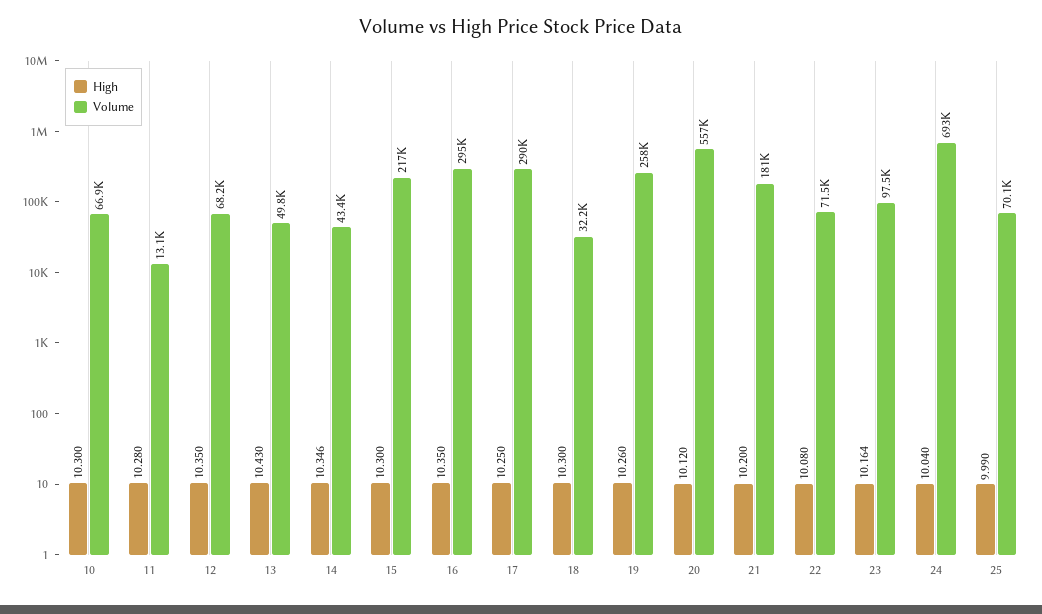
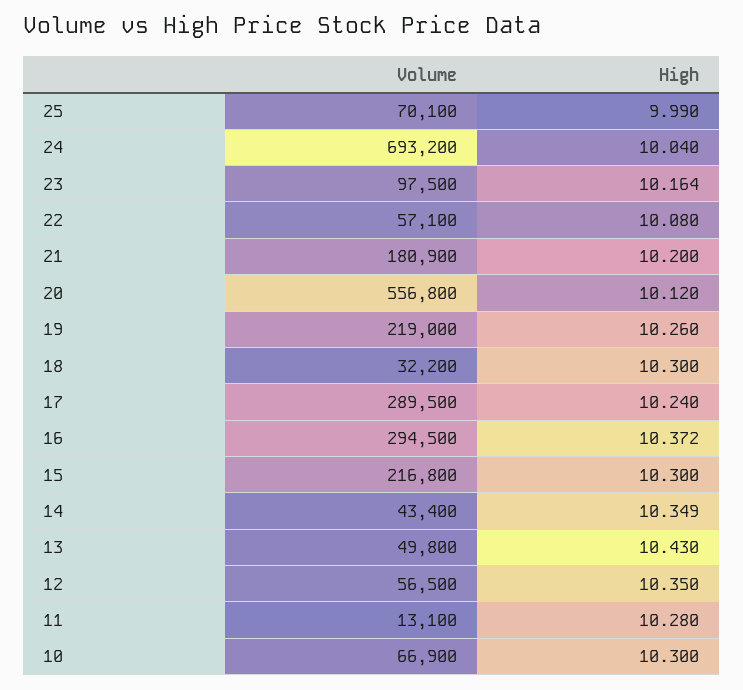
Volume, 12: 68200 -> 56500
High, 14: 10.346 -> 10.349
High, 16: 10.35 -> 10.372
High, 17: 10.25 -> 10.24
Volume, 19: 258000 -> 219000
Volume, 22: 71500 -> 57100

